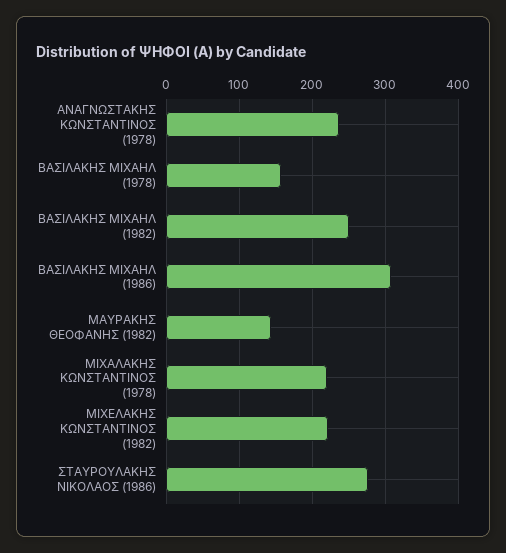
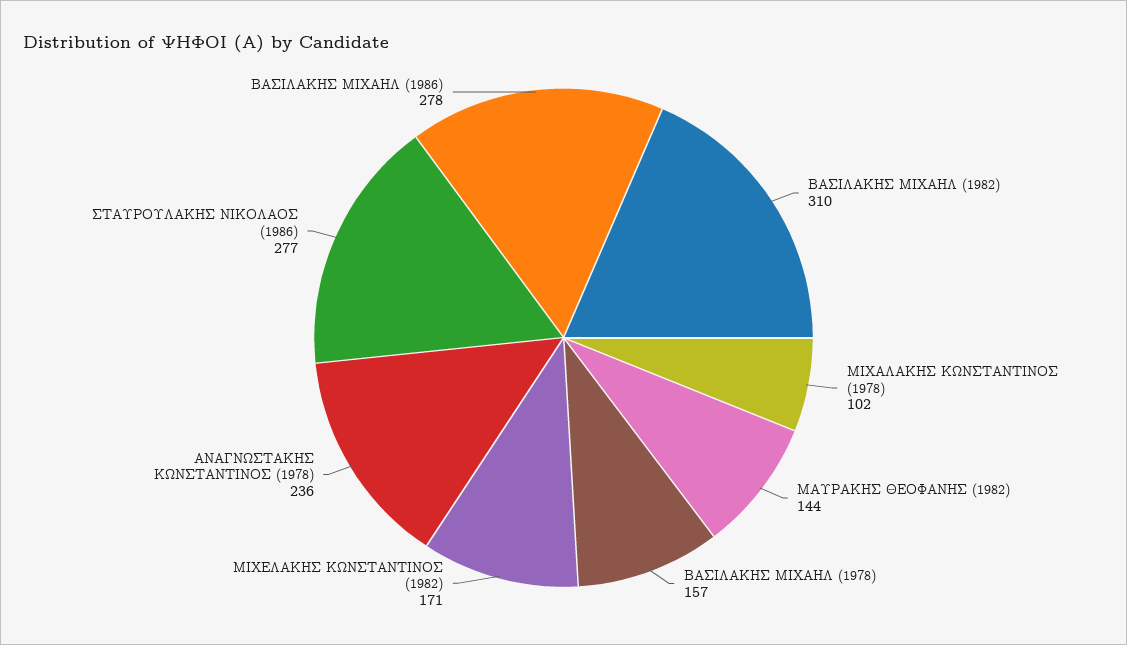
ΒΑΣΙΛΑΚΗΣ ΜΙΧΑΗΛ (1982): 250 -> 310
ΒΑΣΙΛΑΚΗΣ ΜΙΧΑΗΛ (1986): 310 -> 278
ΜΙΧΑΛΑΚΗΣ ΚΩΝΣΤΑΝΤΙΝΟΣ (1978): 220 -> 102
ΜΙΧΕΛΑΚΗΣ ΚΩΝΣΤΑΝΤΙΝΟΣ (1982): 220 -> 171

